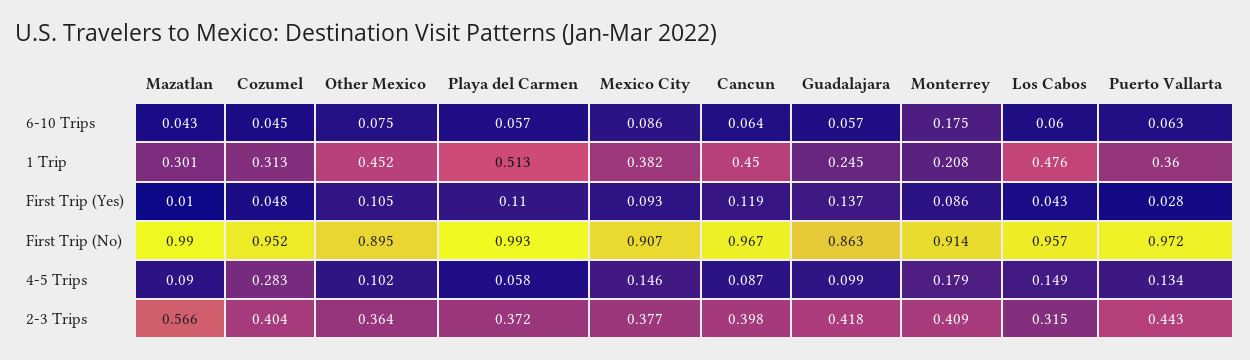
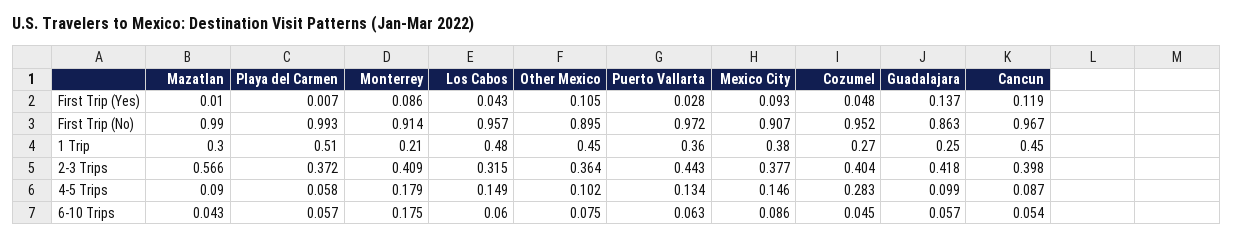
Cancun, 6-10 Trips: 0.064 -> 0.054
Cozumel, 1 Trip: 0.313 -> 0.27
Playa del Carmen, First Trip (Yes): 0.11 -> 0.007

